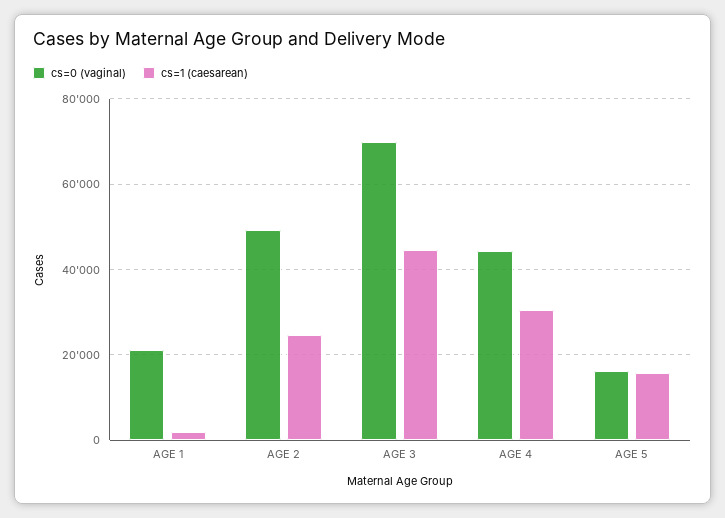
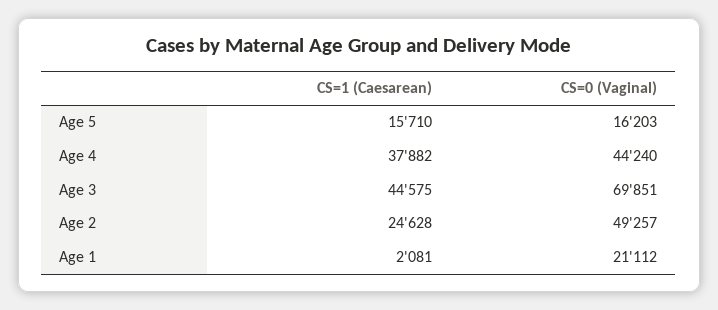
cs=1 (caesarean), AGE 4: 30000 -> 37882

